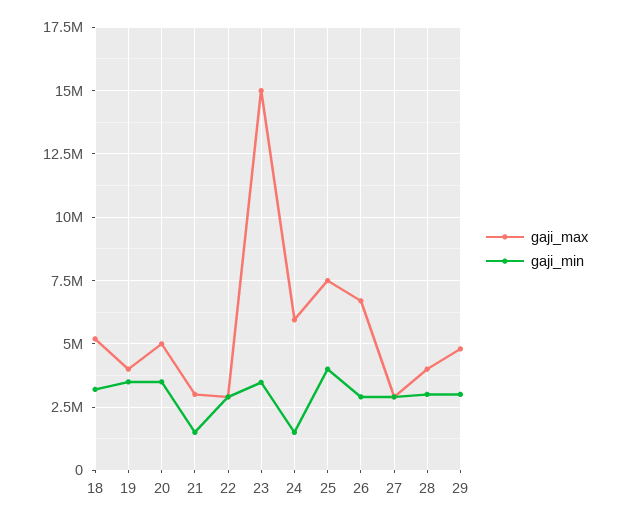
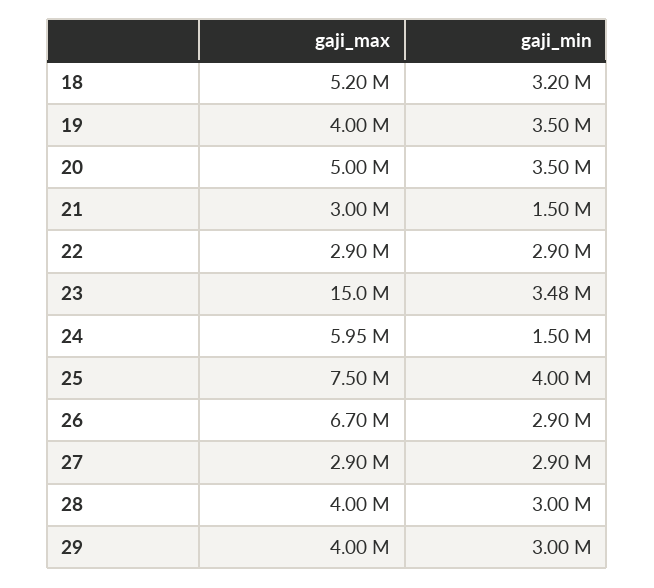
gaji_max, 29: 4750000 -> 4000000

